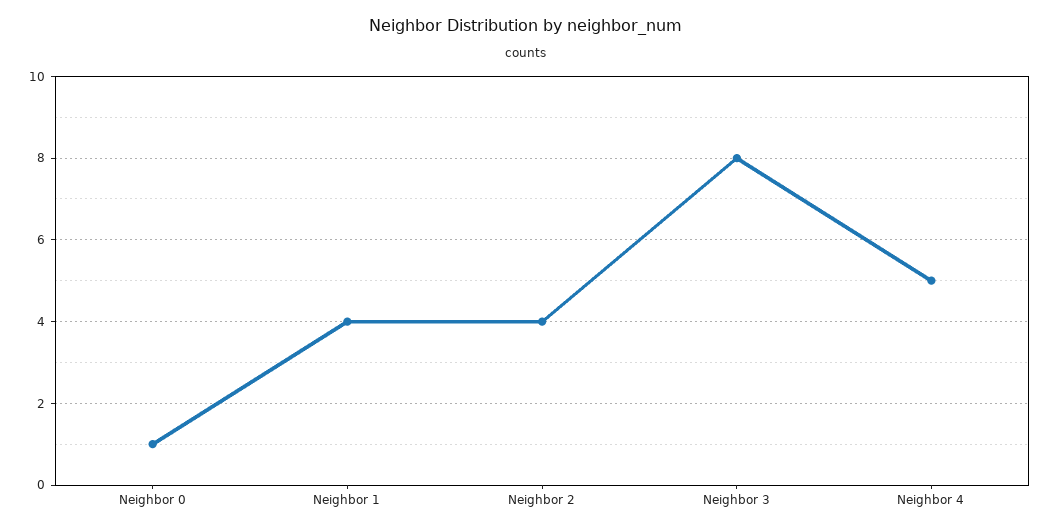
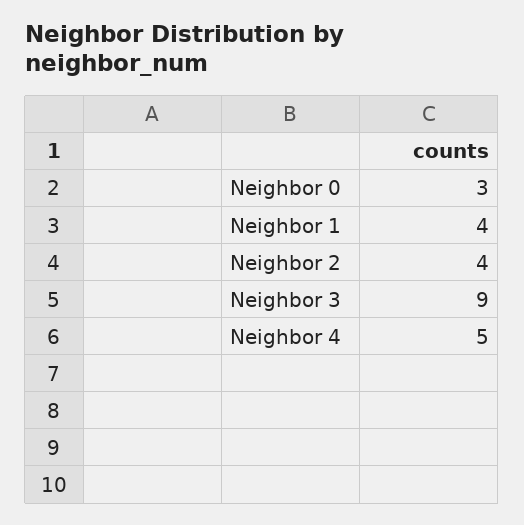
Neighbor 0: 1 -> 3
Neighbor 3: 8 -> 9

